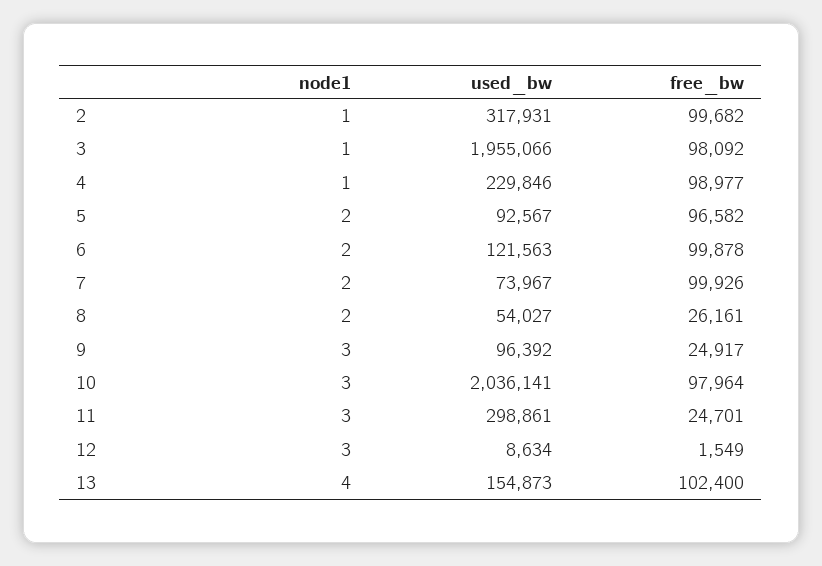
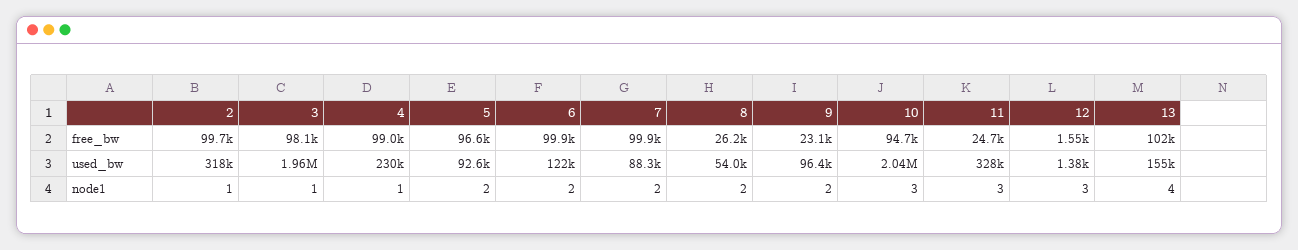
used_bw, 7: 73967 -> 88300
node1, 9: 3 -> 2
free_bw, 9: 24917 -> 23100
free_bw, 10: 97964 -> 94700
used_bw, 11: 298861 -> 328000
used_bw, 12: 8634 -> 1380

